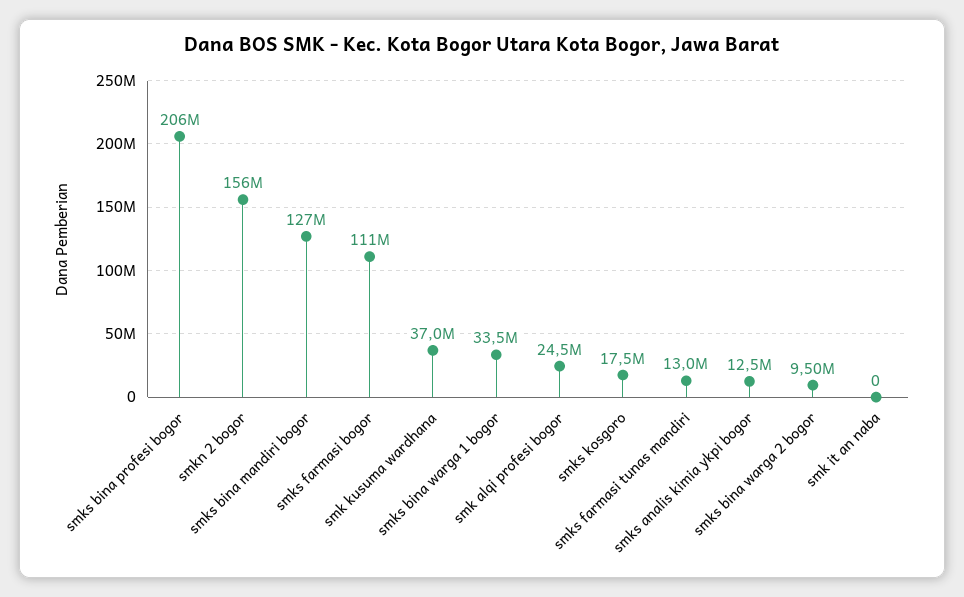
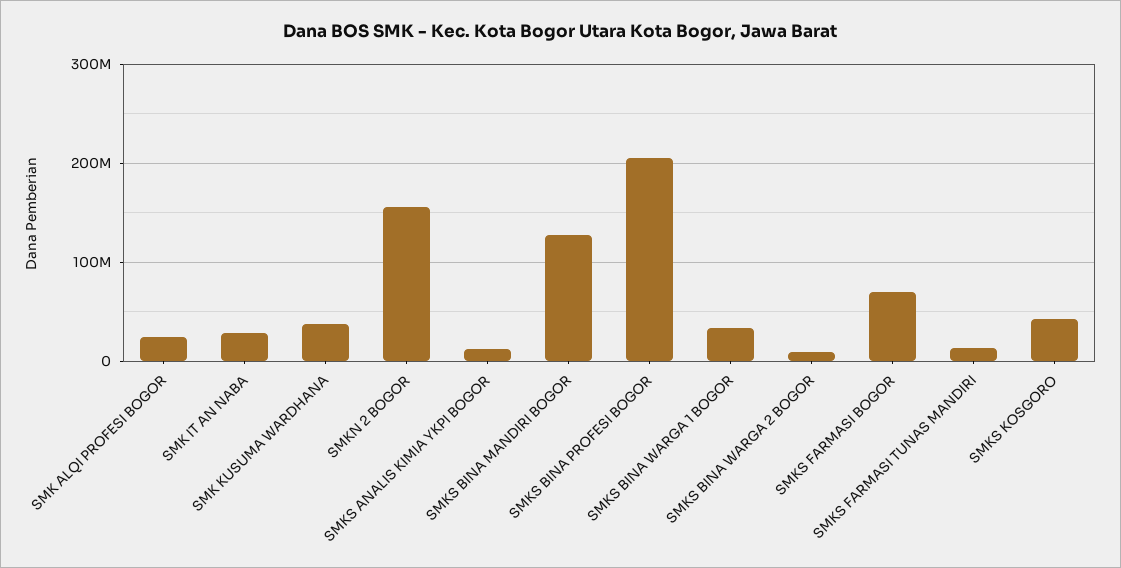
smks farmasi bogor: 111000000 -> 70000000
smks kosgoro: 17500000 -> 40000000
smk it an naba: 0 -> 30000000

